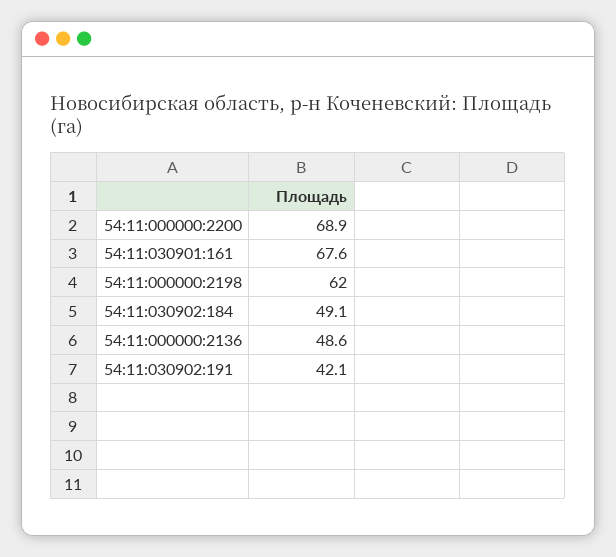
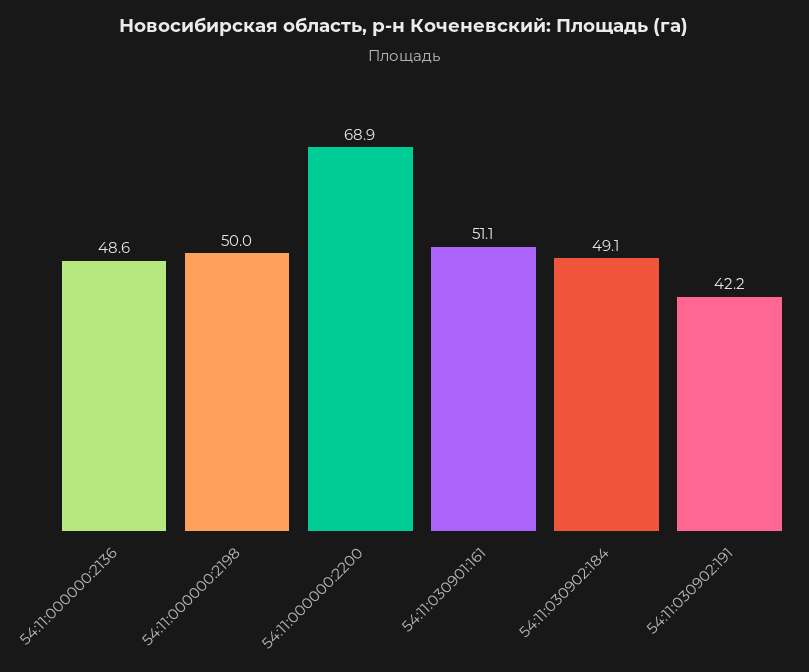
54:11:030901:161: 67.6 -> 51.1
54:11:000000:2198: 62 -> 50
54:11:030902:191: 42.1 -> 42.2

